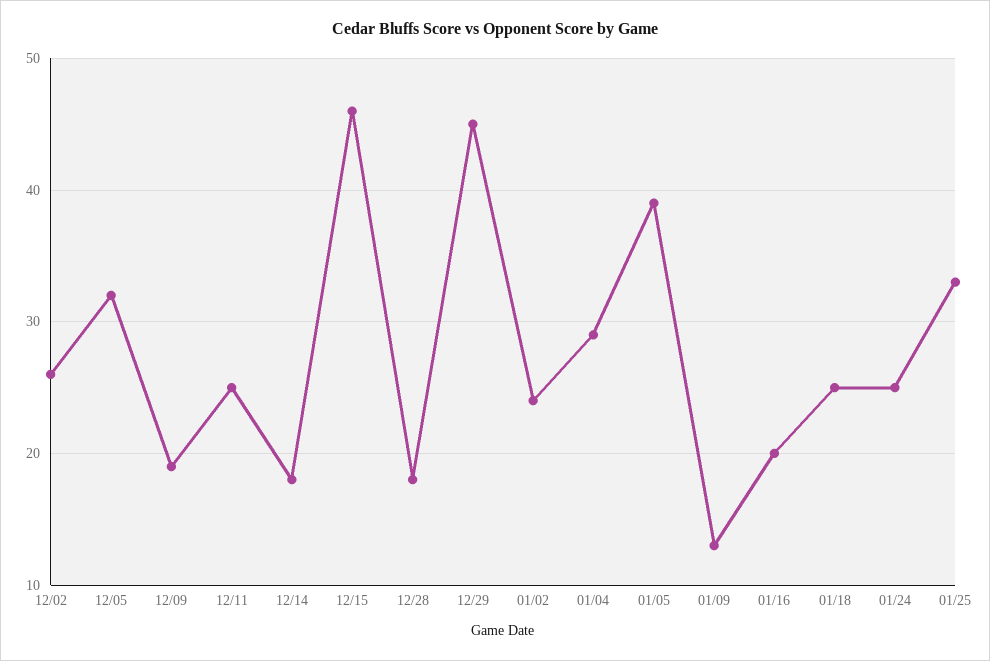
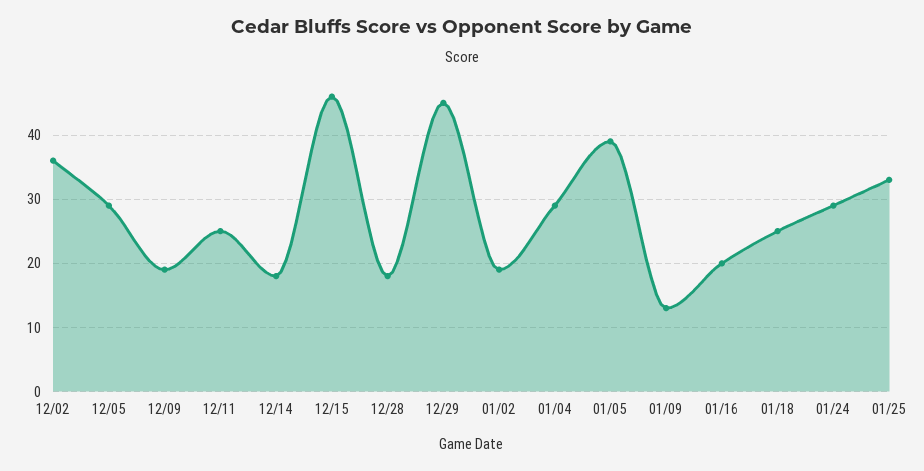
12/02: 26 -> 36
12/05: 32 -> 29
01/02: 24 -> 19
01/24: 25 -> 29

